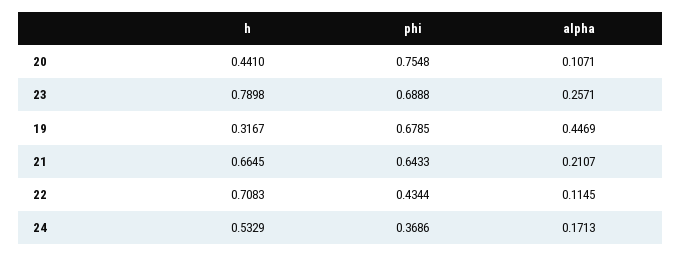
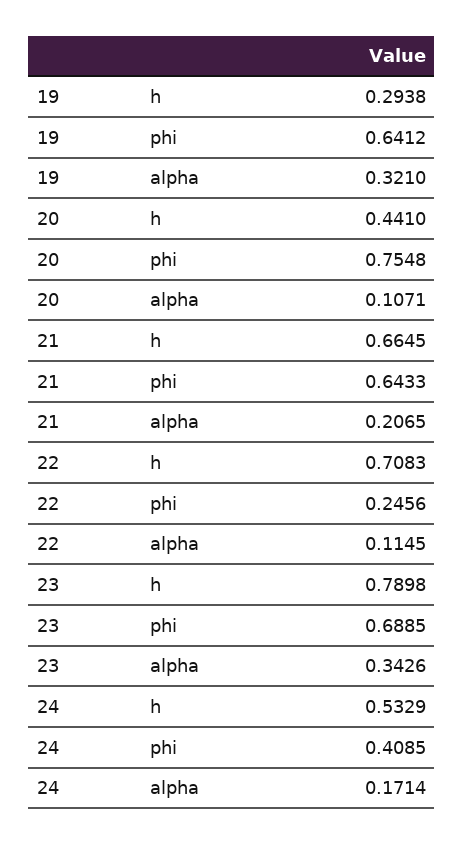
phi, 23: 0.6888 -> 0.6885
alpha, 23: 0.2571 -> 0.3426
h, 19: 0.3167 -> 0.2938
phi, 19: 0.6785 -> 0.6412
alpha, 19: 0.4469 -> 0.321
alpha, 21: 0.2107 -> 0.2065
phi, 22: 0.4344 -> 0.2456
phi, 24: 0.3686 -> 0.4085
alpha, 24: 0.1713 -> 0.1714

